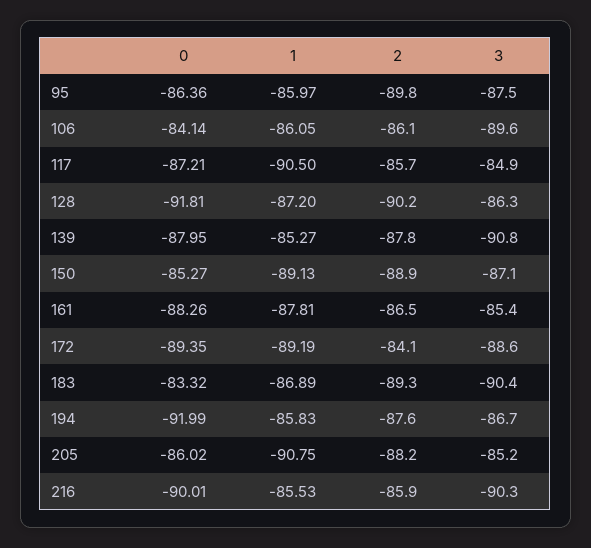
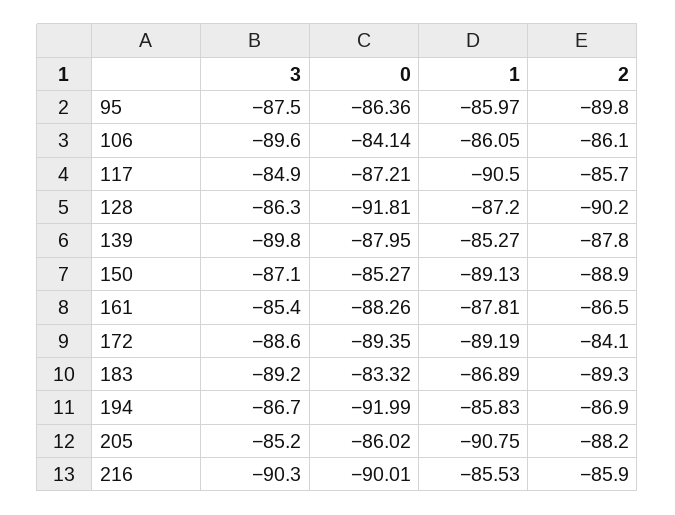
3, 139: -90.8 -> -89.8
3, 183: -90.4 -> -89.2
2, 194: -87.6 -> -86.9

